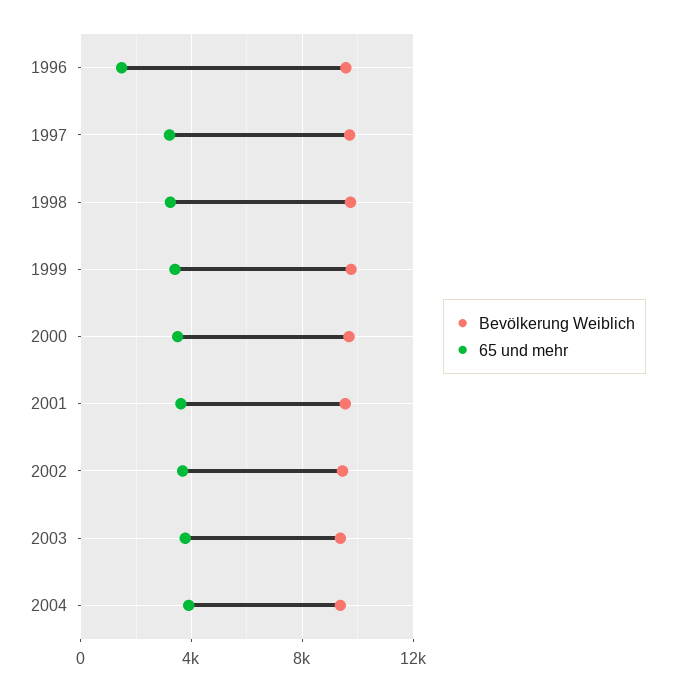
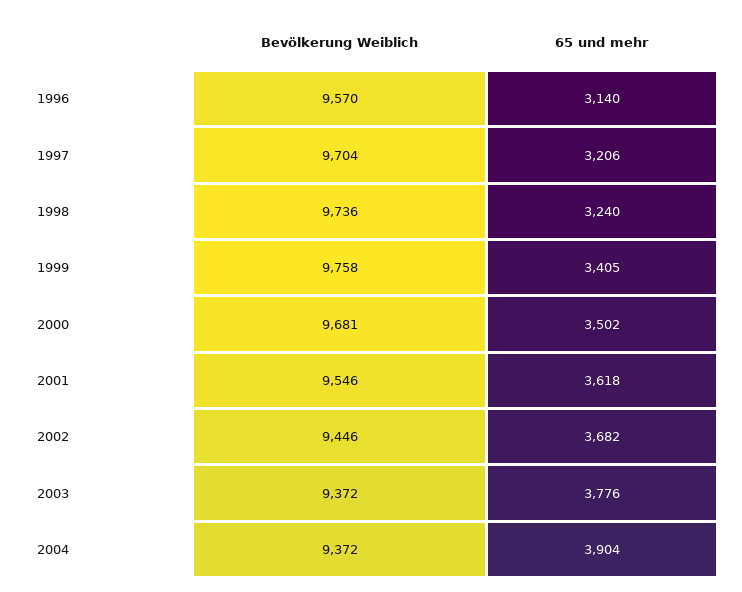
65 und mehr, 1996: 1500 -> 3140

